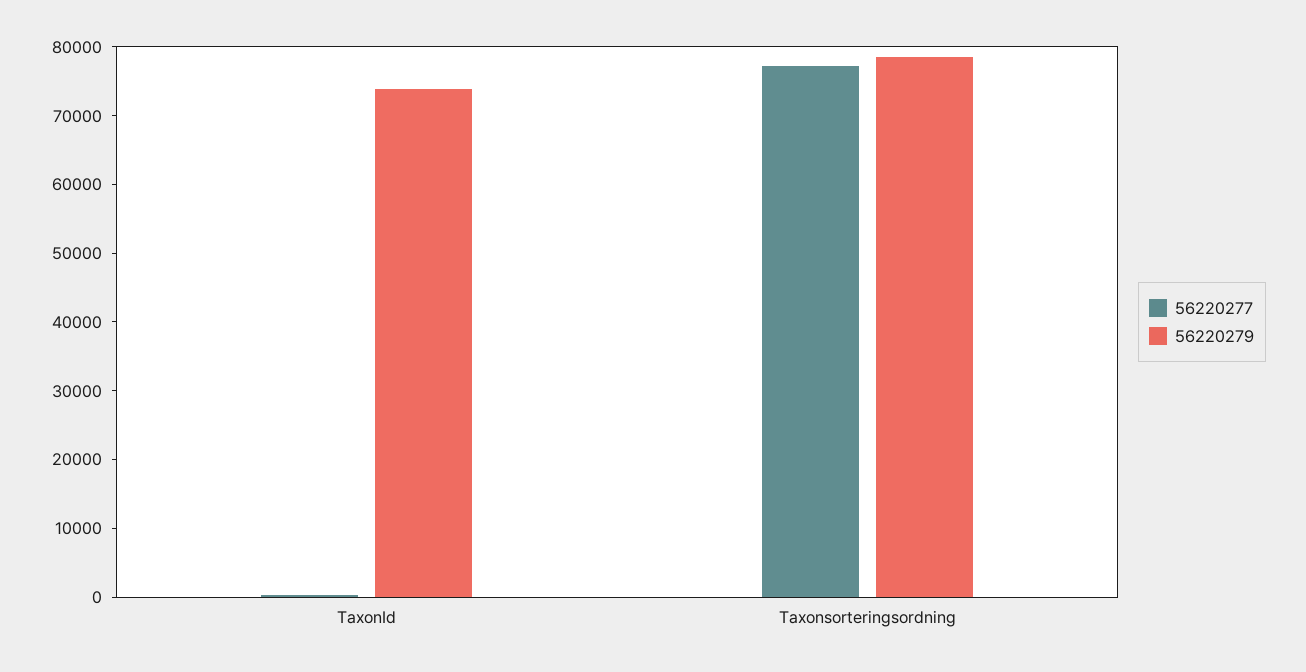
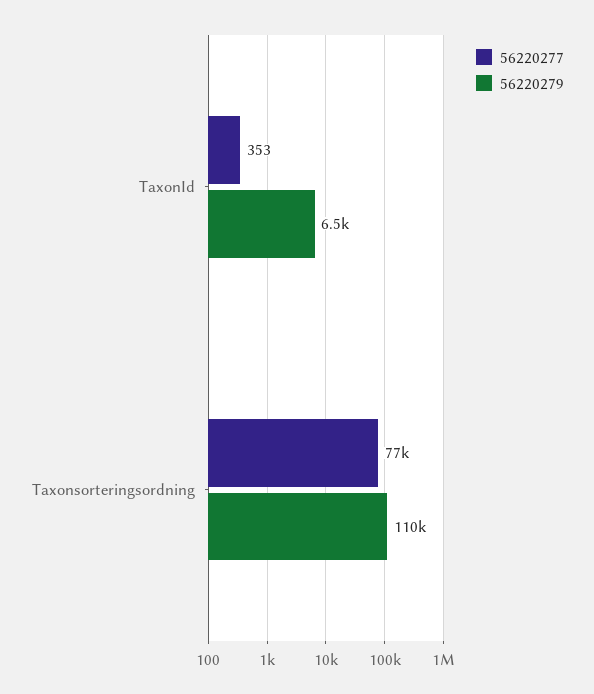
56220279, TaxonId: 74000 -> 6500
56220279, Taxonsorteringsordning: 78000 -> 110000

